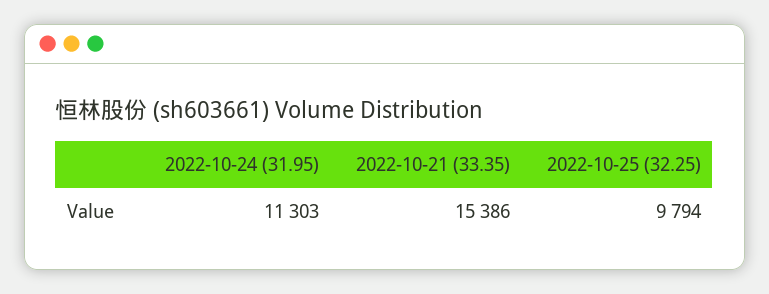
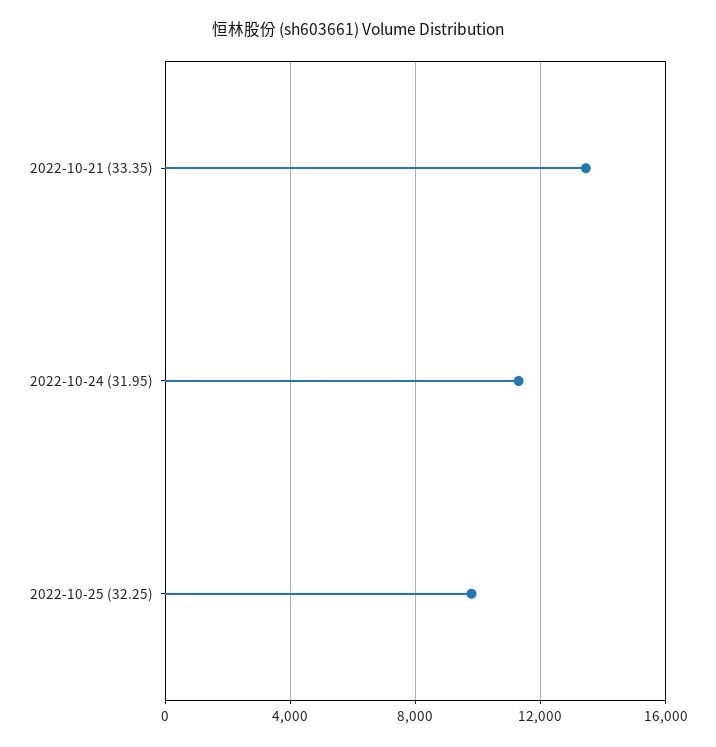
2022-10-21 (33.35): 15386 -> 13500

